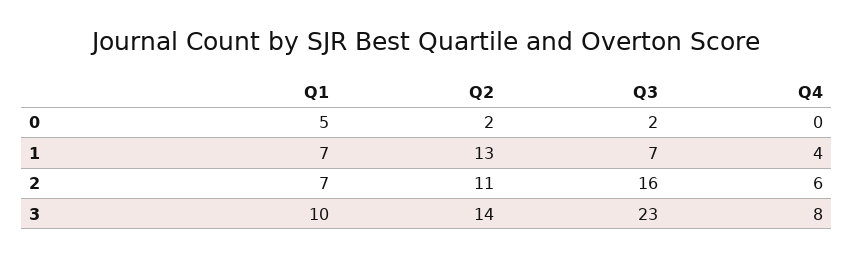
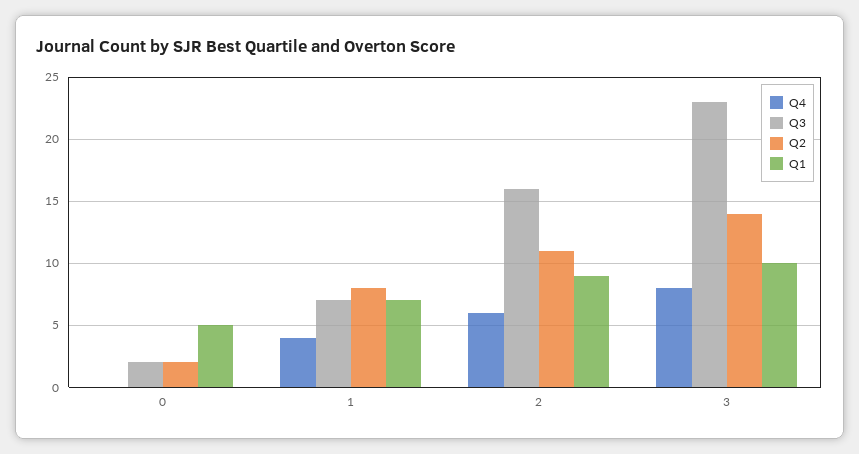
Q2, 1: 13 -> 8
Q1, 2: 7 -> 9

